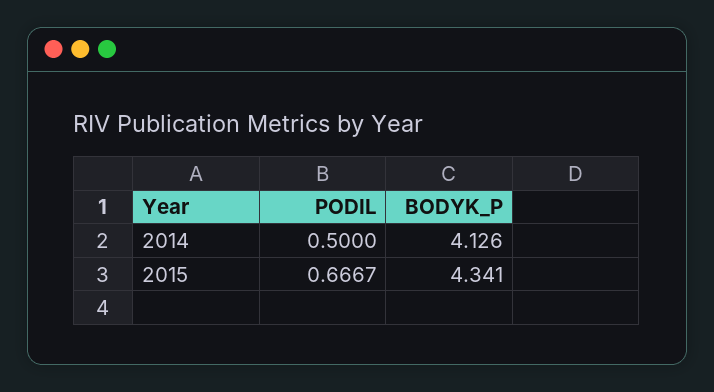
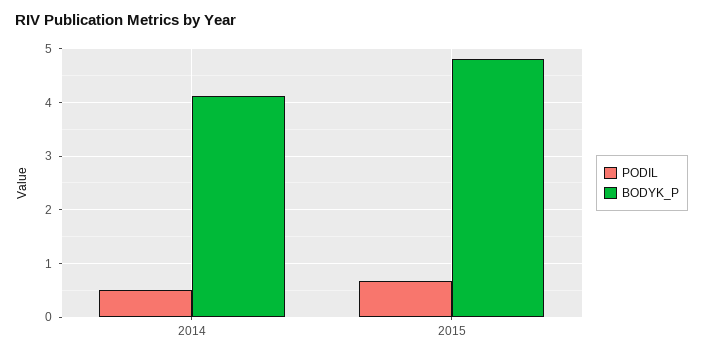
BODYK_P, 2015: 4.341 -> 4.8

